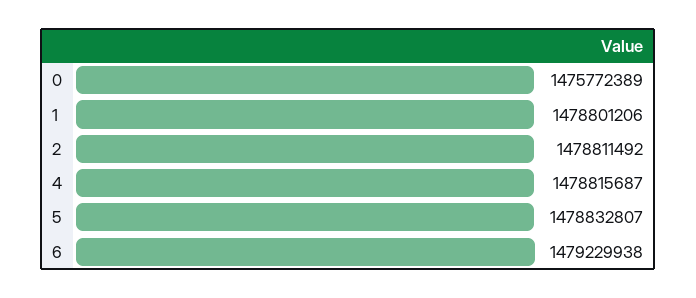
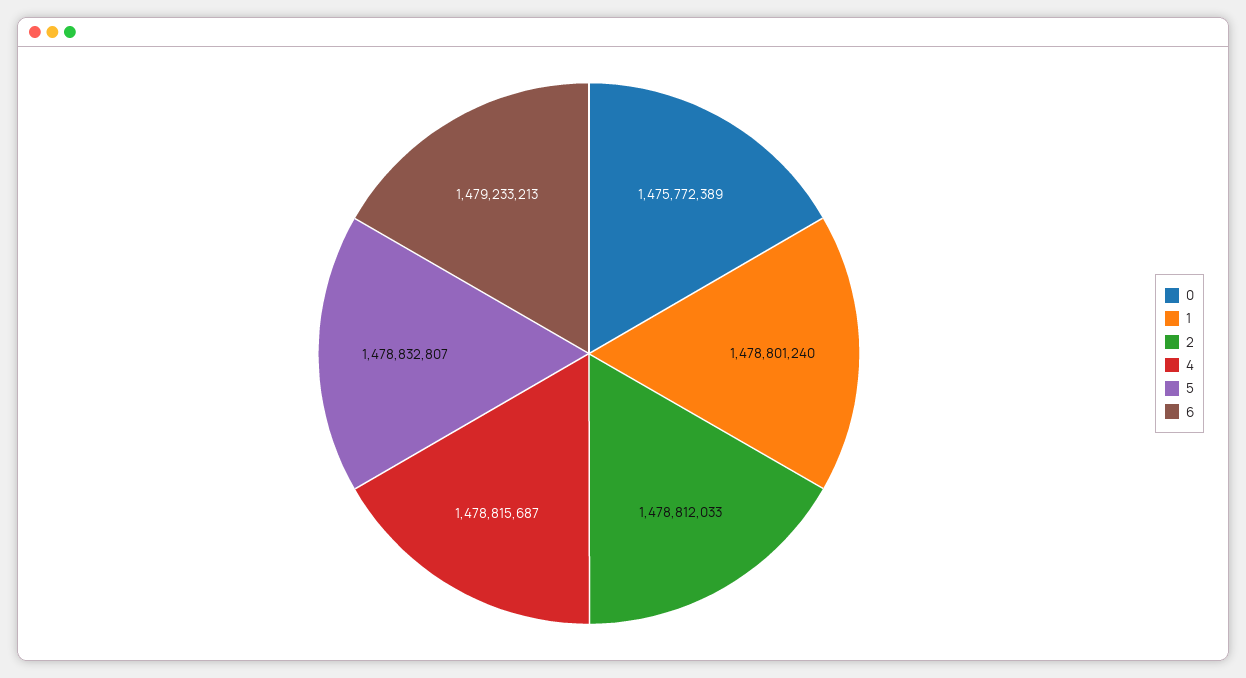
1: 1478801206 -> 1478801240
2: 1478811492 -> 1478812033
6: 1479229938 -> 1479233213

